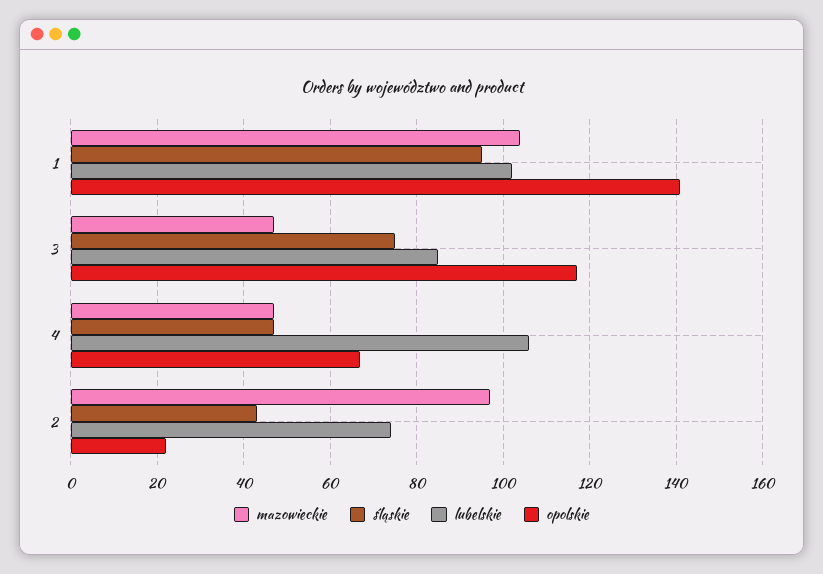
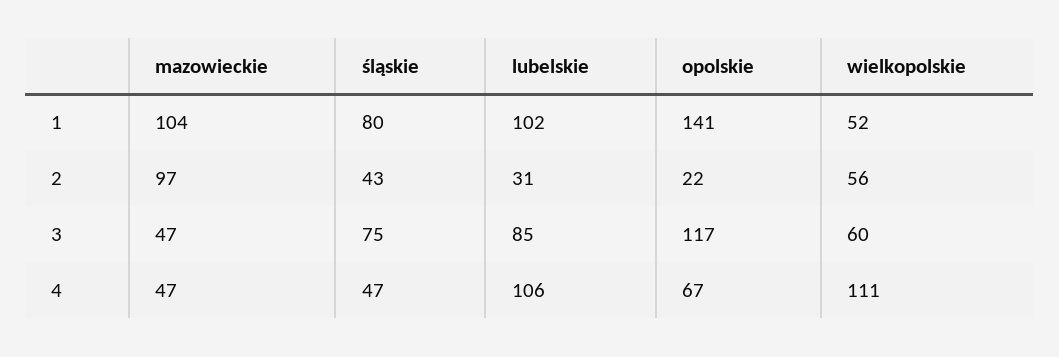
śląskie, 1: 95 -> 80
lubelskie, 2: 75 -> 31
wielkopolskie, 1: none -> 52
wielkopolskie, 2: none -> 56
wielkopolskie, 3: none -> 60
wielkopolskie, 4: none -> 111

